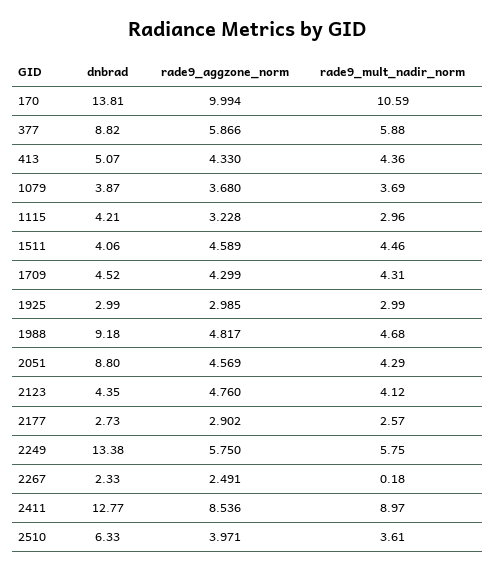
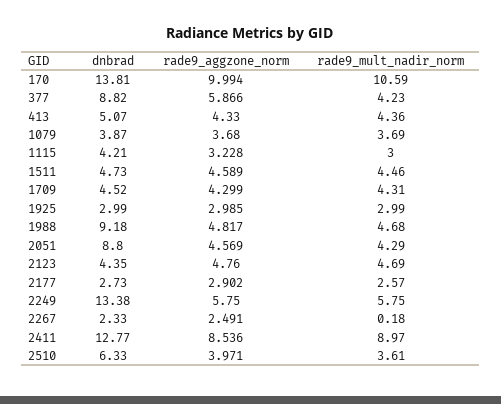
rade9_mult_nadir_norm, 377: 5.88 -> 4.23
rade9_mult_nadir_norm, 1115: 2.96 -> 3
dnbrad, 1511: 4.06 -> 4.73
rade9_mult_nadir_norm, 2123: 4.12 -> 4.69

